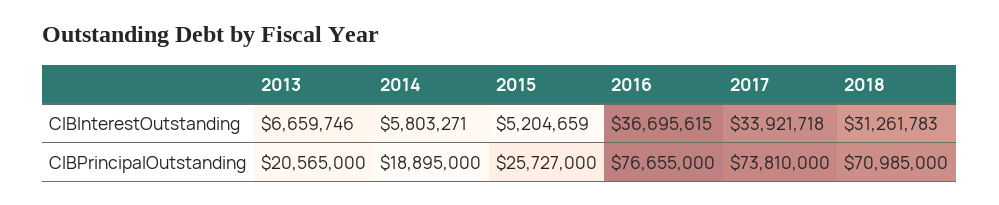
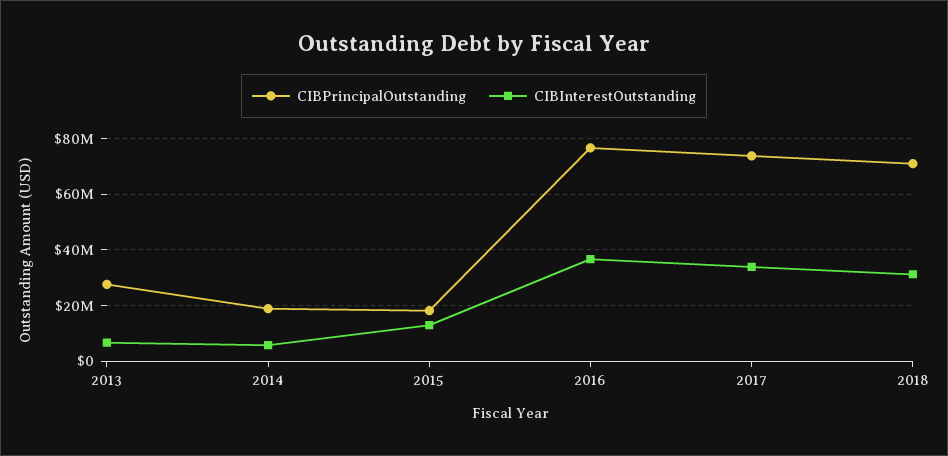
CIBInterestOutstanding, 2015: 5204659 -> 12500000
CIBPrincipalOutstanding, 2013: 20565000 -> 27500000
CIBPrincipalOutstanding, 2015: 25727000 -> 17500000

